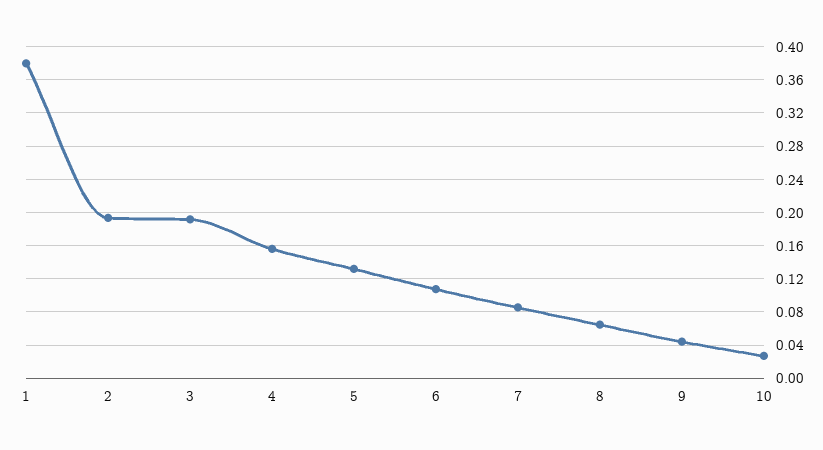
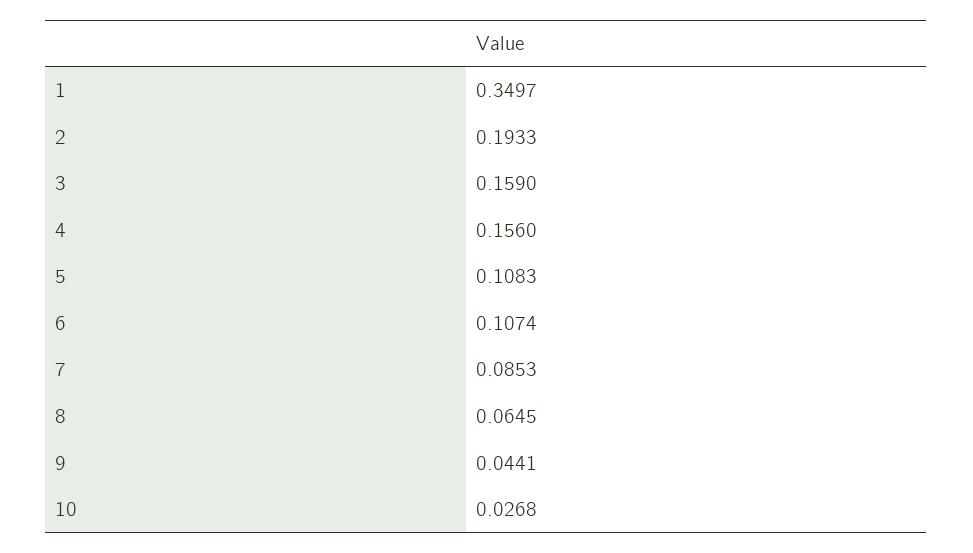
1: 0.38 -> 0.3497
3: 0.19 -> 0.159
5: 0.13 -> 0.1083

